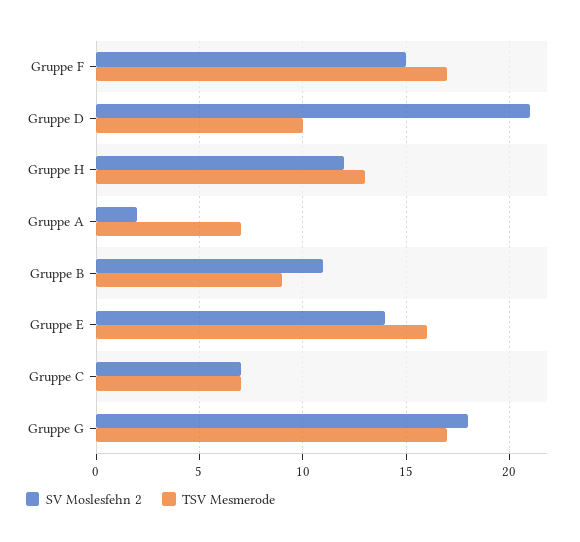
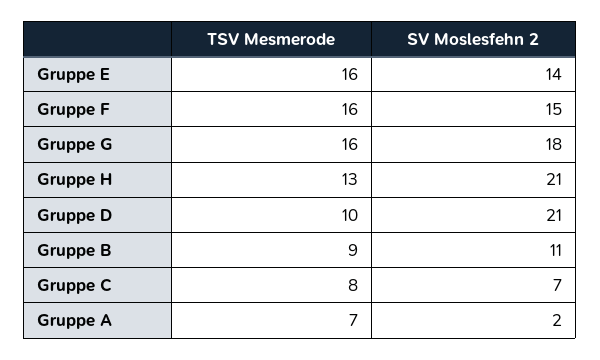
TSV Mesmerode, Gruppe F: 17 -> 16
SV Moslesfehn 2, Gruppe H: 12 -> 21
TSV Mesmerode, Gruppe C: 7 -> 8
TSV Mesmerode, Gruppe G: 17 -> 16

